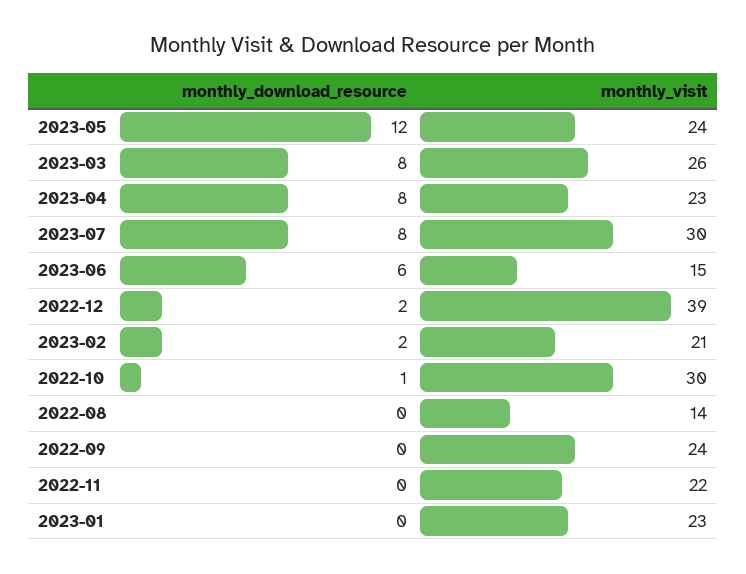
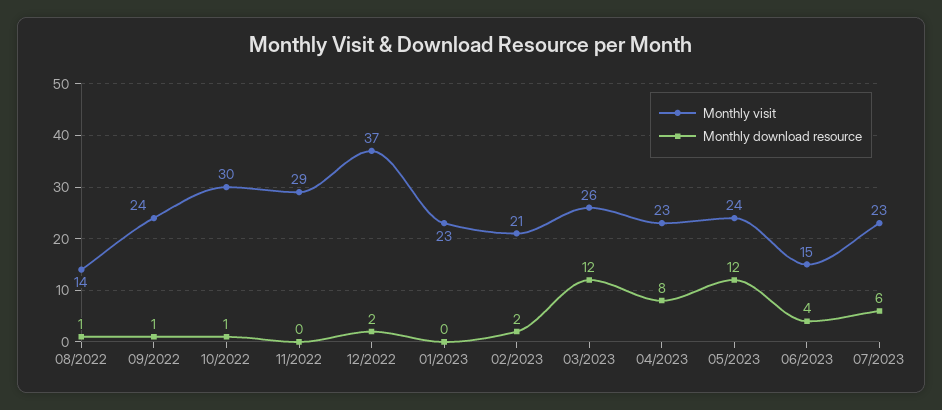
monthly_download_resource, 2023-03: 8 -> 12
monthly_download_resource, 2023-07: 8 -> 6
monthly_visit, 2023-07: 30 -> 23
monthly_download_resource, 2023-06: 6 -> 4
monthly_visit, 2022-12: 39 -> 37
monthly_download_resource, 2022-08: 0 -> 1
monthly_download_resource, 2022-09: 0 -> 1
monthly_visit, 2022-11: 22 -> 29

